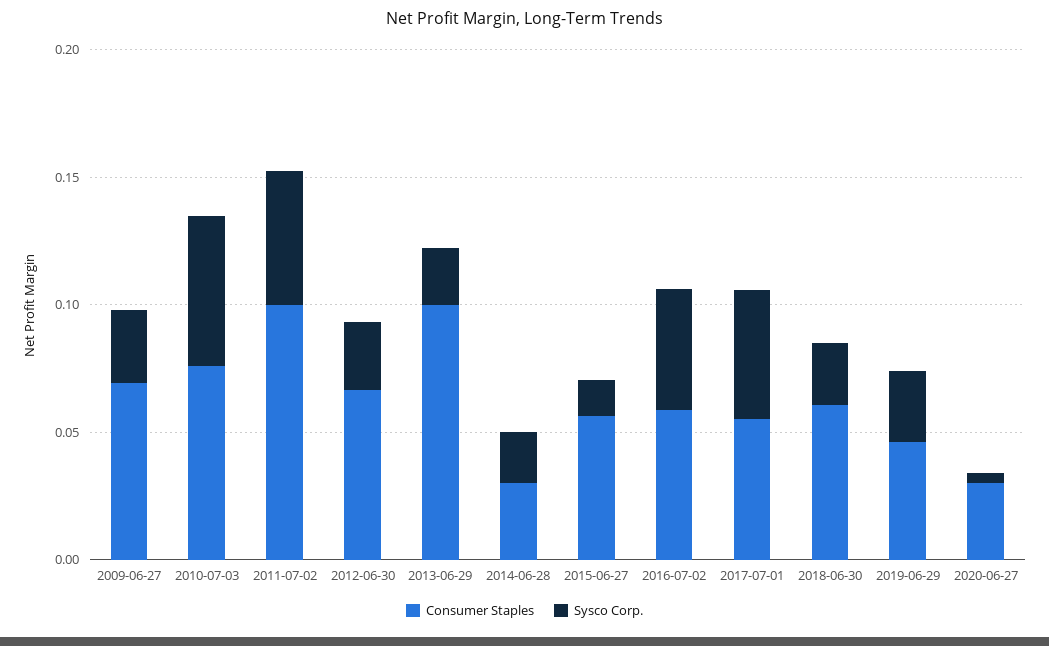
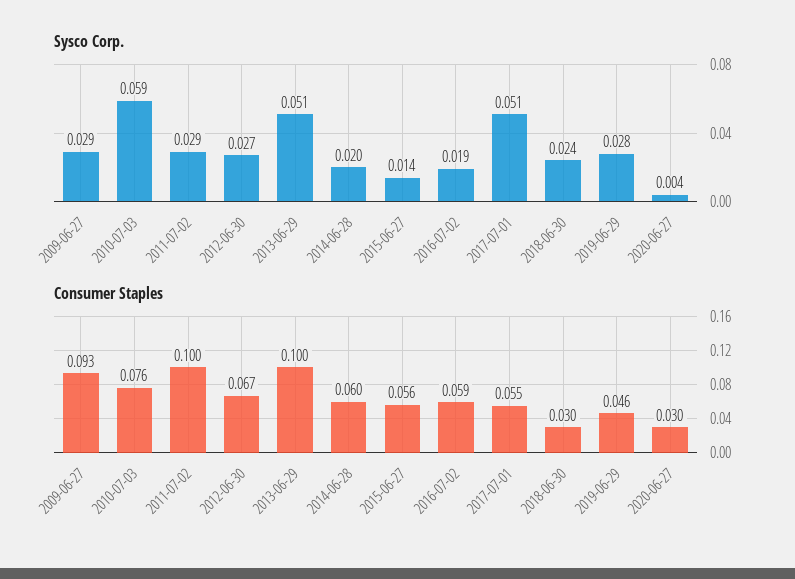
Consumer Staples, 2009-06-27: 0.07 -> 0.093
Sysco Corp., 2011-07-02: 0.05 -> 0.029
Sysco Corp., 2013-06-29: 0.02 -> 0.051
Consumer Staples, 2014-06-28: 0.03 -> 0.06
Sysco Corp., 2016-07-02: 0.05 -> 0.019
Consumer Staples, 2018-06-30: 0.06 -> 0.03

